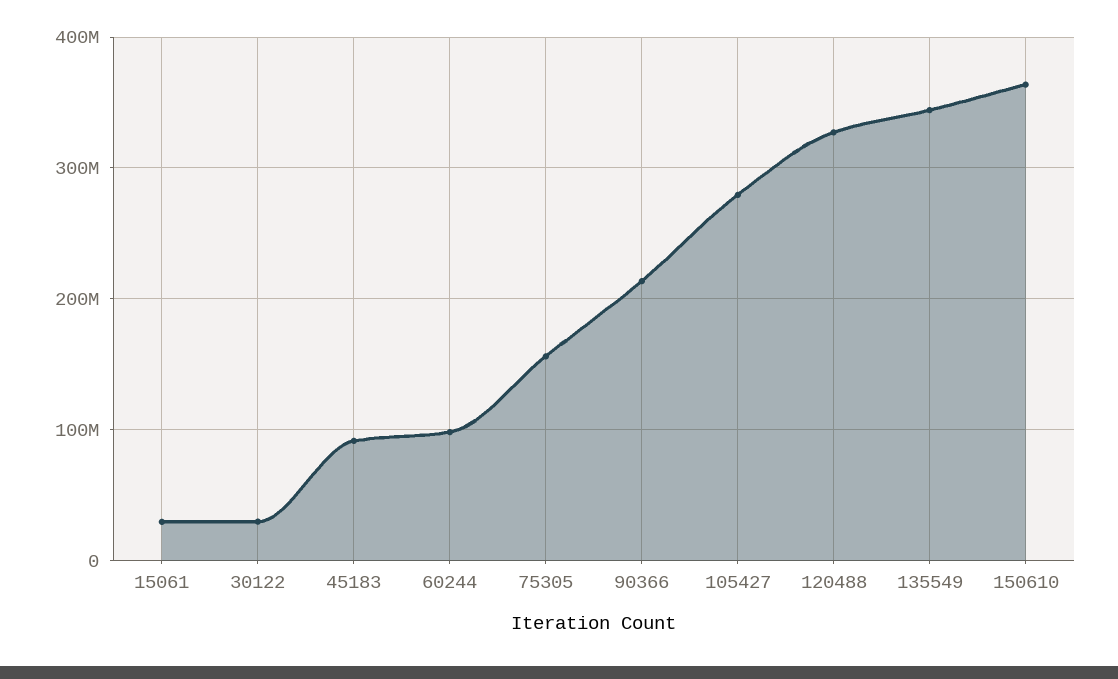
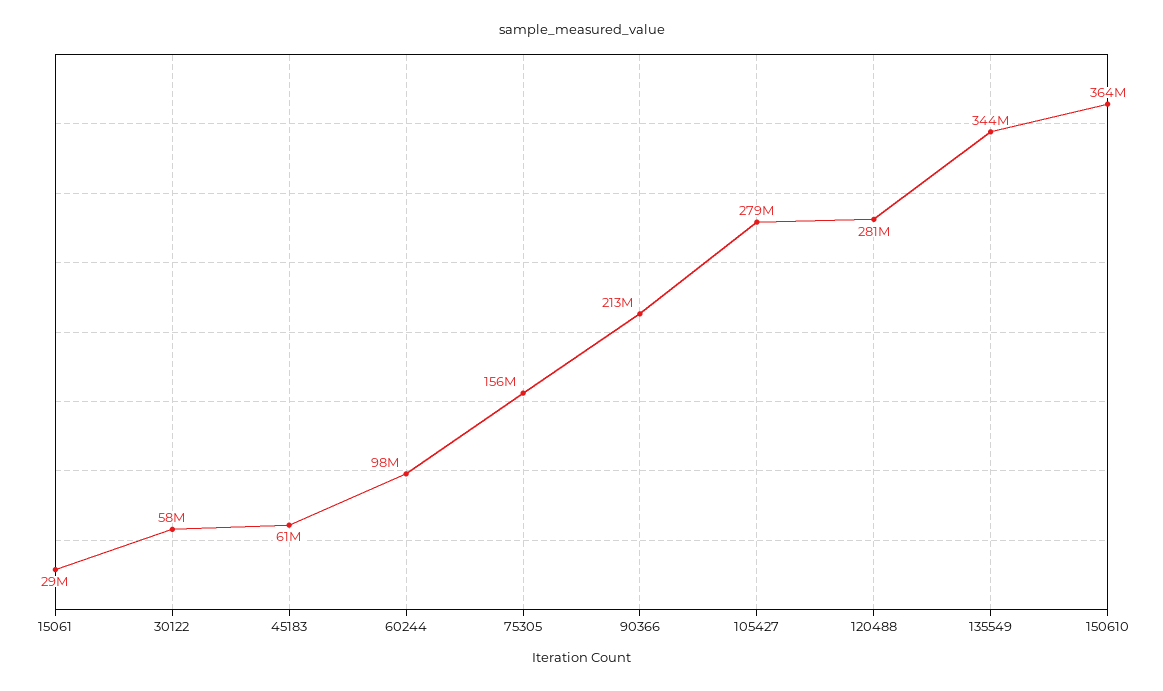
30122: 30000000 -> 58000000
45183: 90000000 -> 61000000
120488: 330000000 -> 281000000

